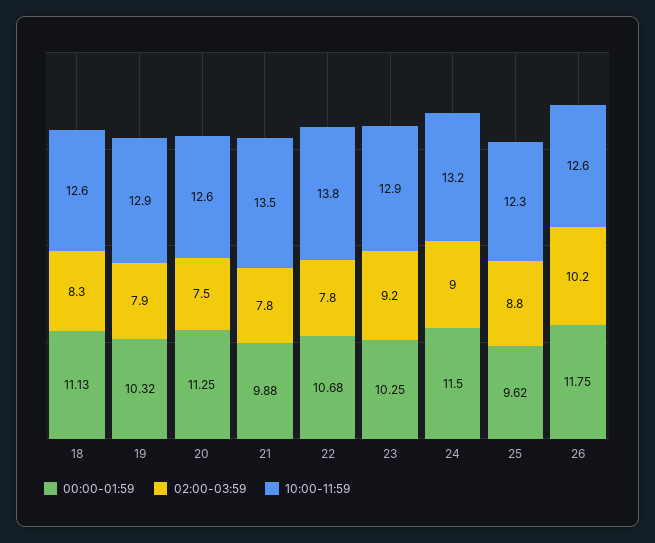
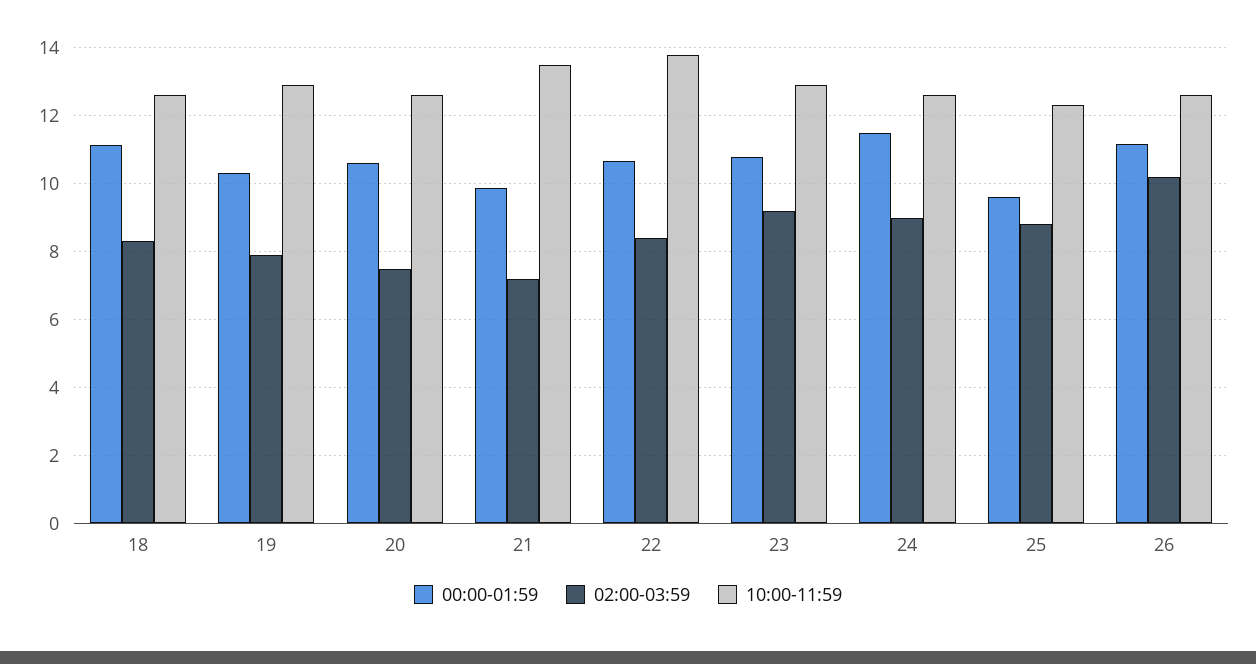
00:00-01:59, 20: 11.25 -> 10.6
02:00-03:59, 21: 7.8 -> 7.2
02:00-03:59, 22: 7.8 -> 8.4
00:00-01:59, 23: 10.25 -> 10.8
10:00-11:59, 24: 13.2 -> 12.6
00:00-01:59, 26: 11.75 -> 11.2

